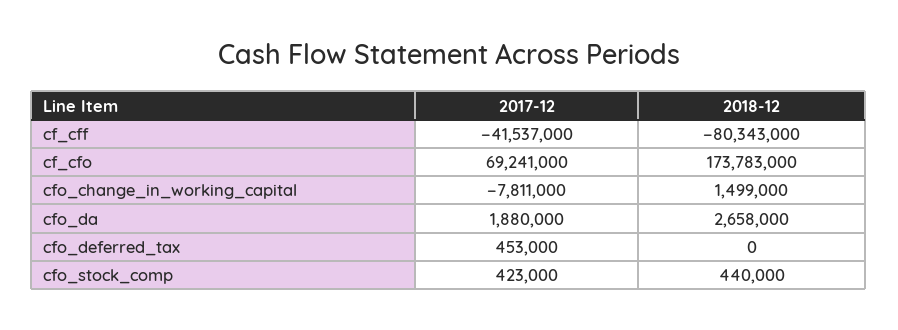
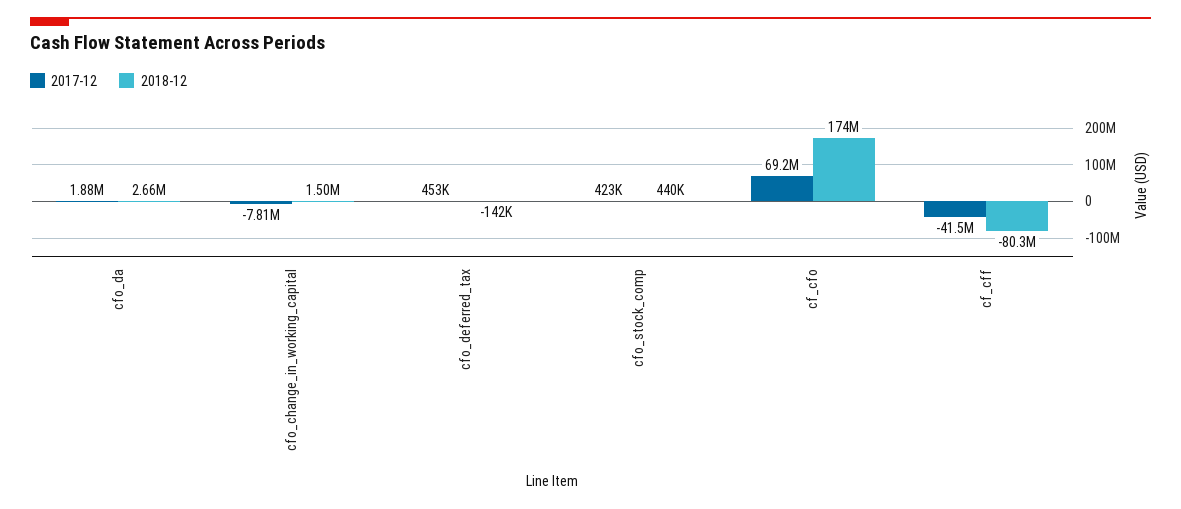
2018-12, cfo_deferred_tax: 0 -> -142000

